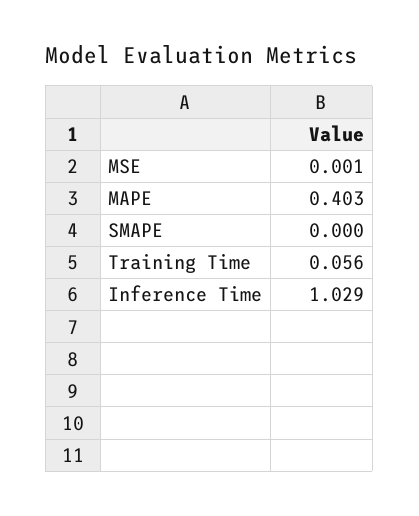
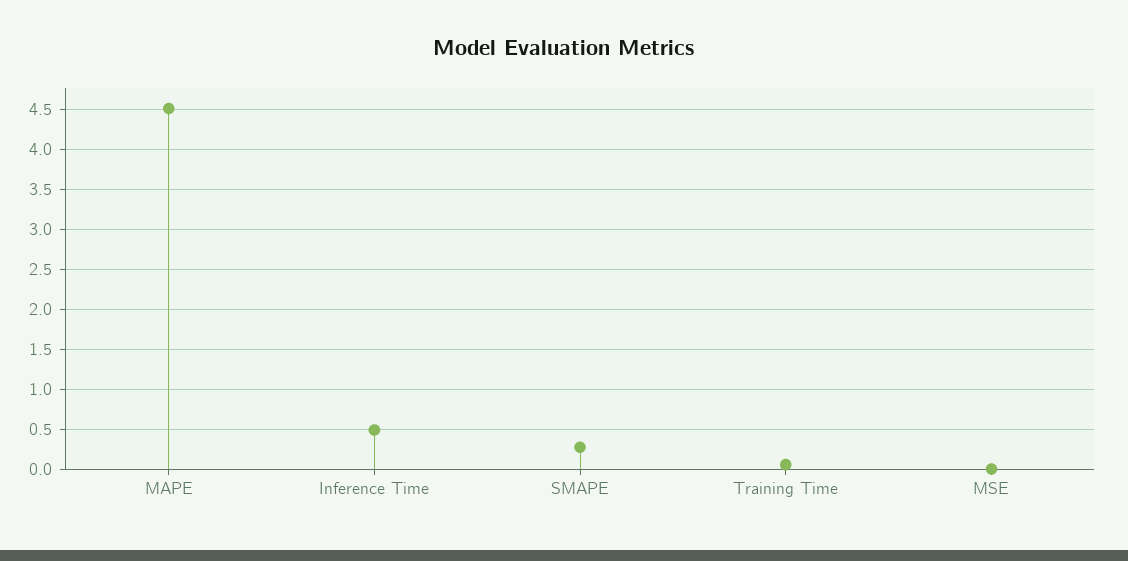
MAPE: 0.403 -> 4.5
SMAPE: 0 -> 0.3
Inference Time: 1.029 -> 0.5

